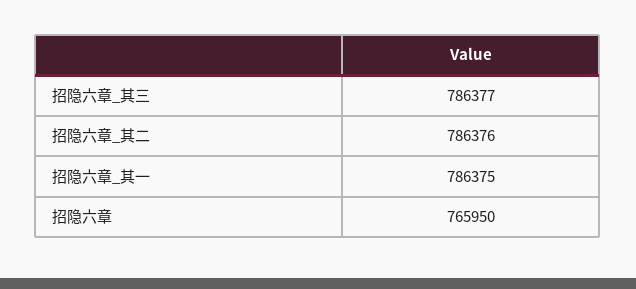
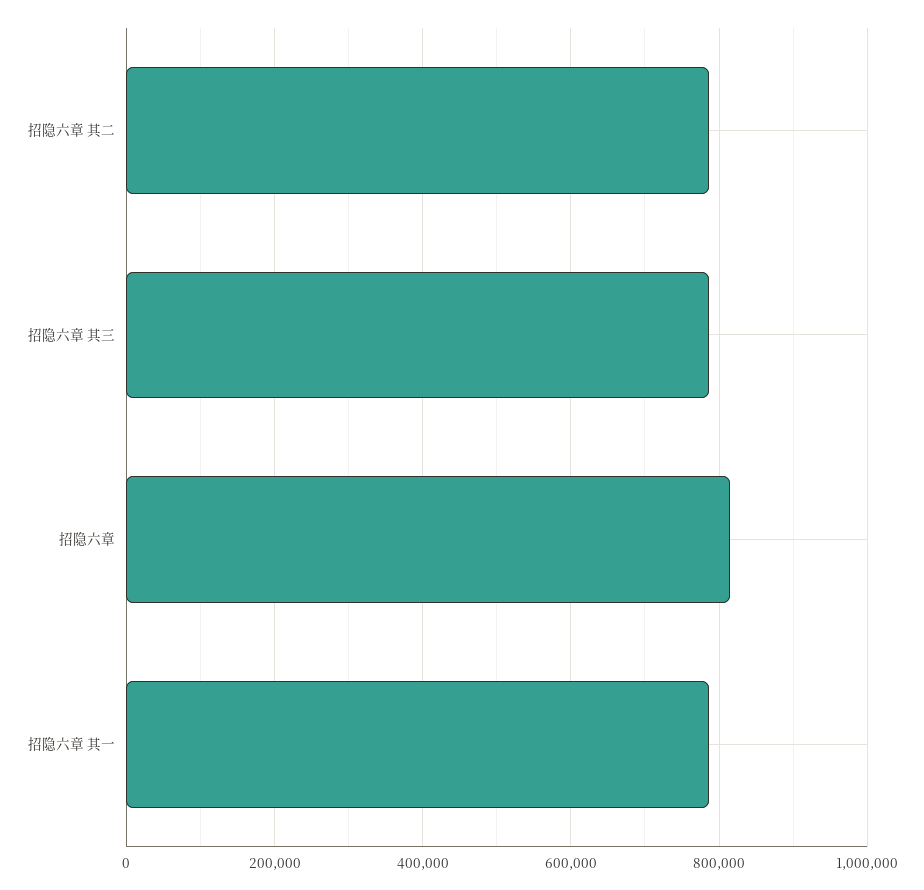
招隐六章: 765950 -> 820000

